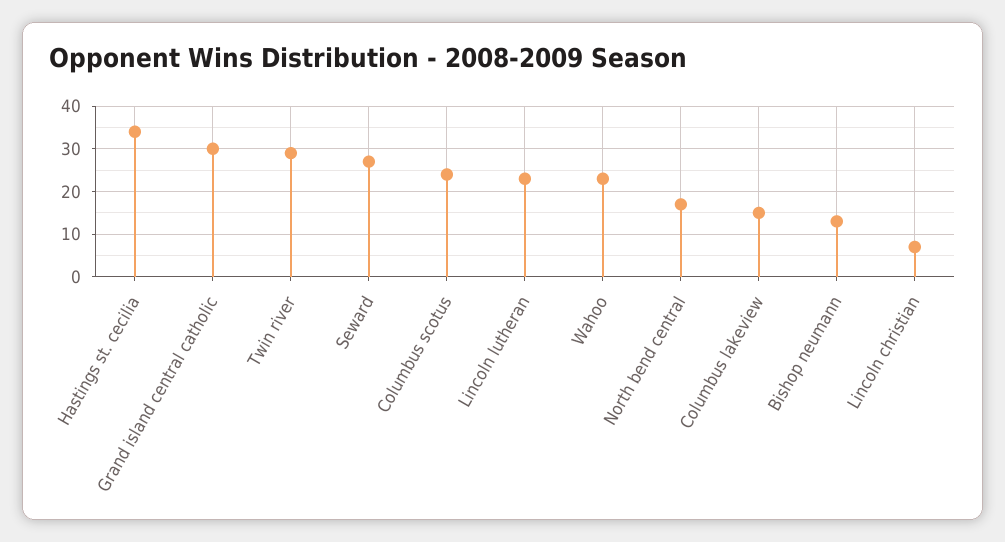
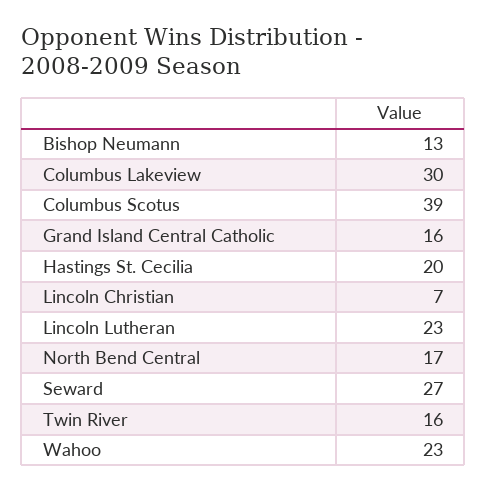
Hastings st. cecilia: 35 -> 20
Grand island central catholic: 30 -> 16
Twin river: 30 -> 16
Columbus scotus: 25 -> 39
Columbus lakeview: 15 -> 30

